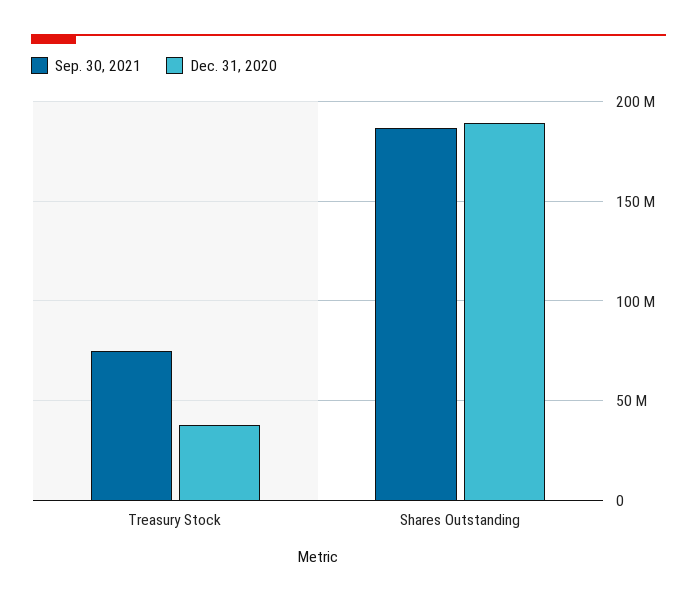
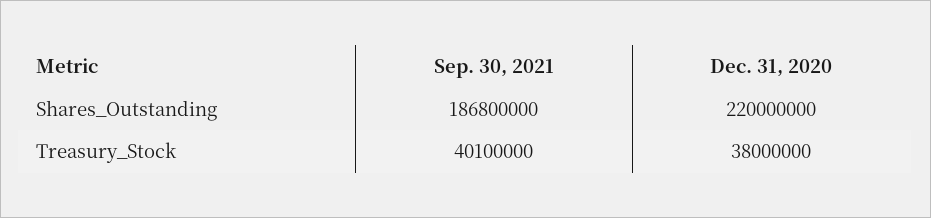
Sep. 30, 2021, Treasury Stock: 75000000 -> 40100000
Dec. 31, 2020, Shares Outstanding: 190000000 -> 220000000

